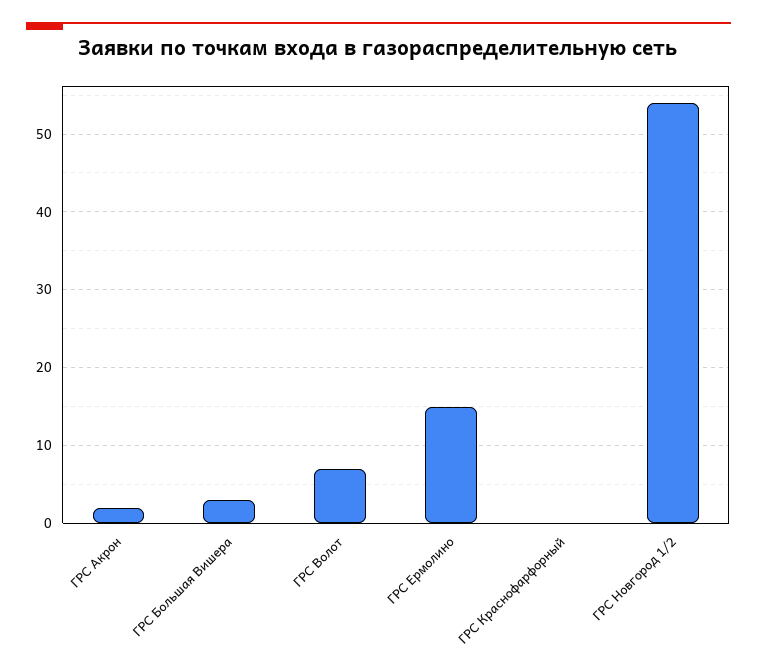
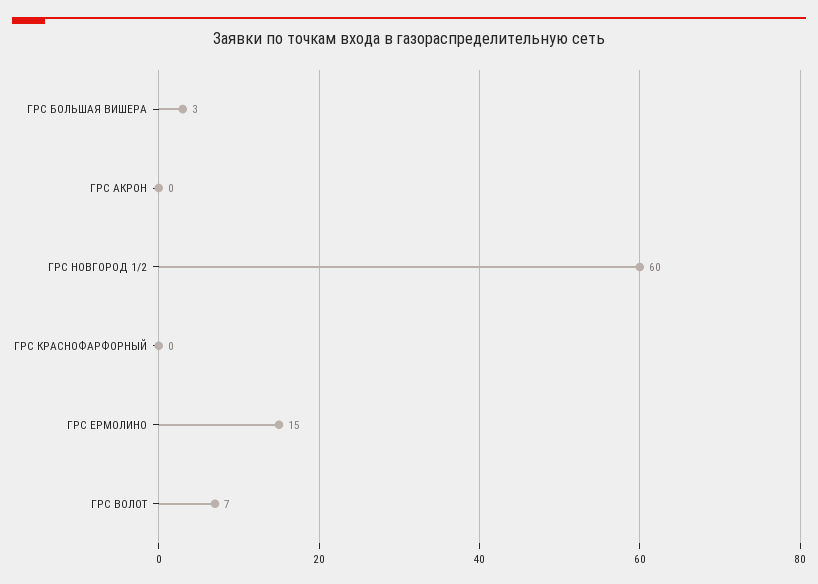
ГРС Акрон: 2 -> 0
ГРС Новгород 1/2: 54 -> 60

